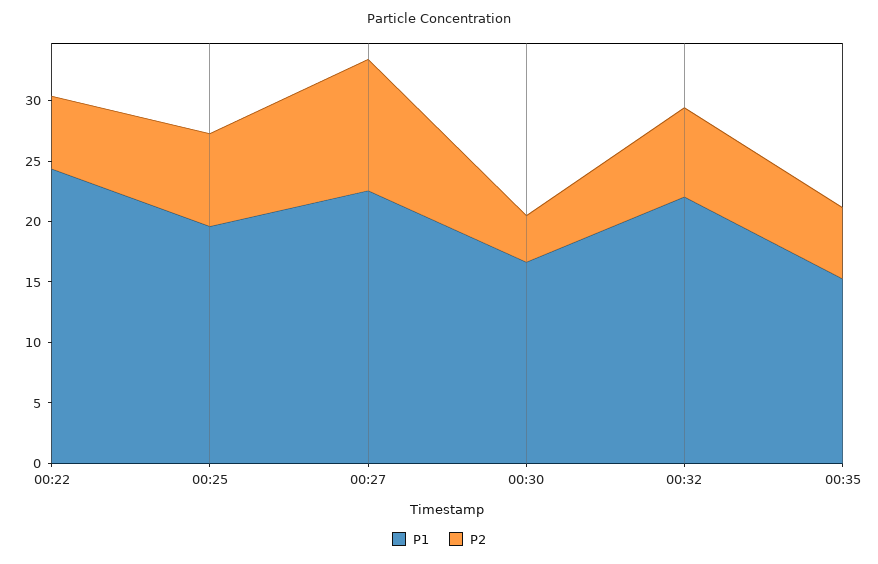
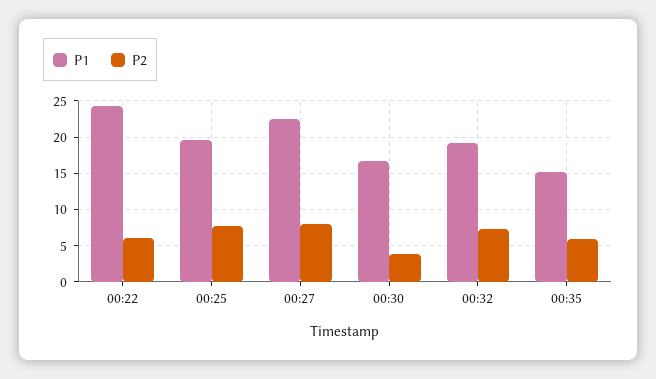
P2, 00:27: 11 -> 8
P1, 00:32: 22 -> 19

